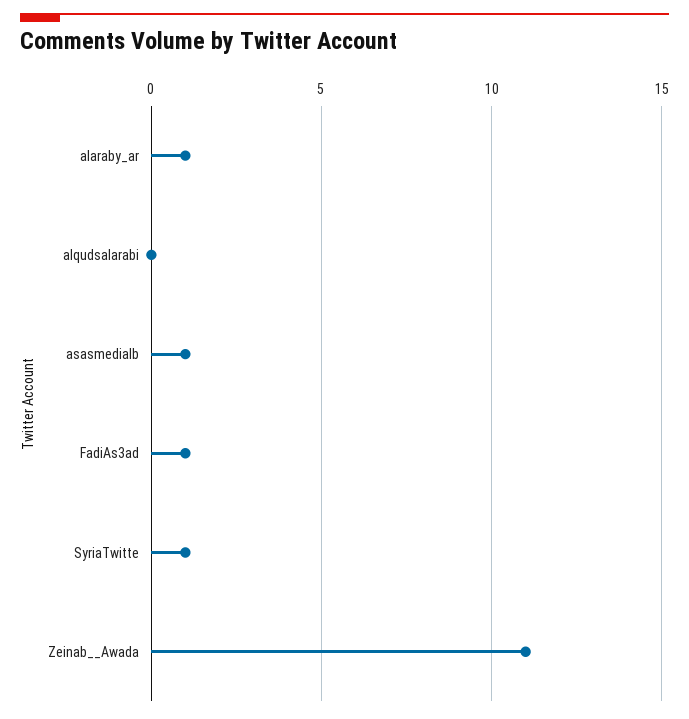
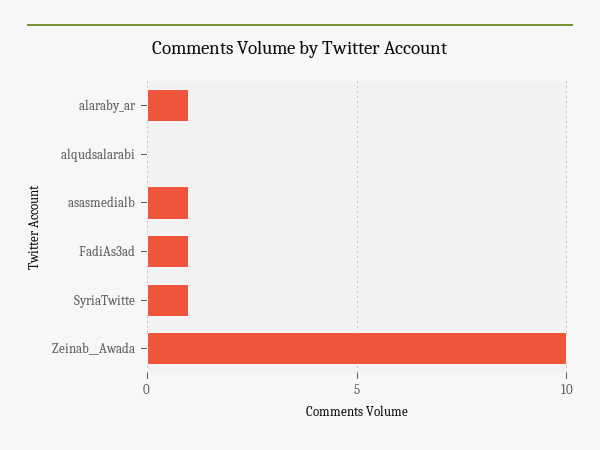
Zeinab__Awada: 11 -> 10

